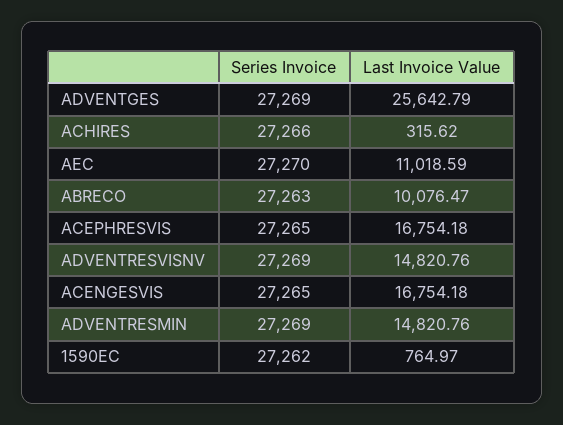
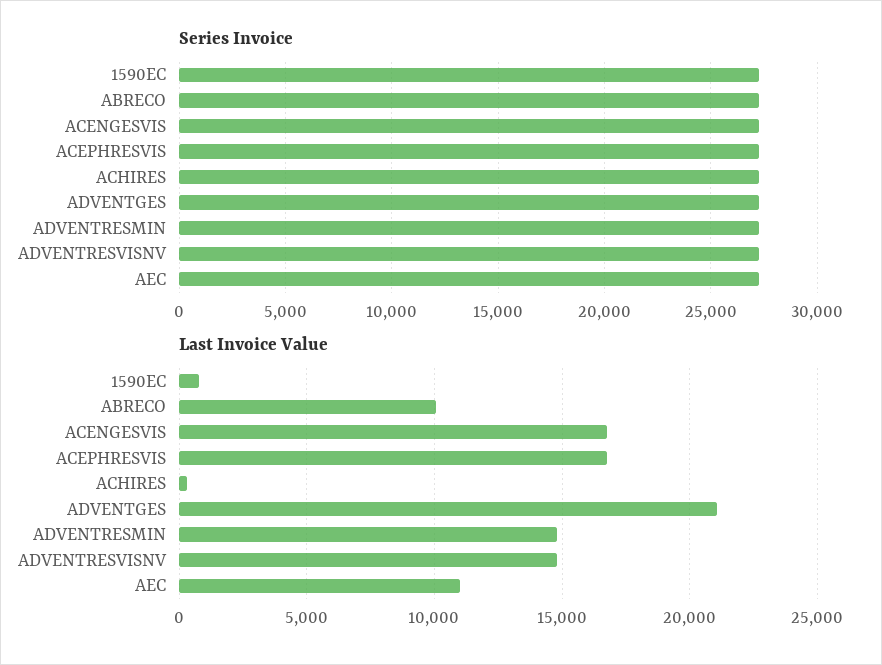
Last Invoice Value, ADVENTGES: 25642.79 -> 21000

